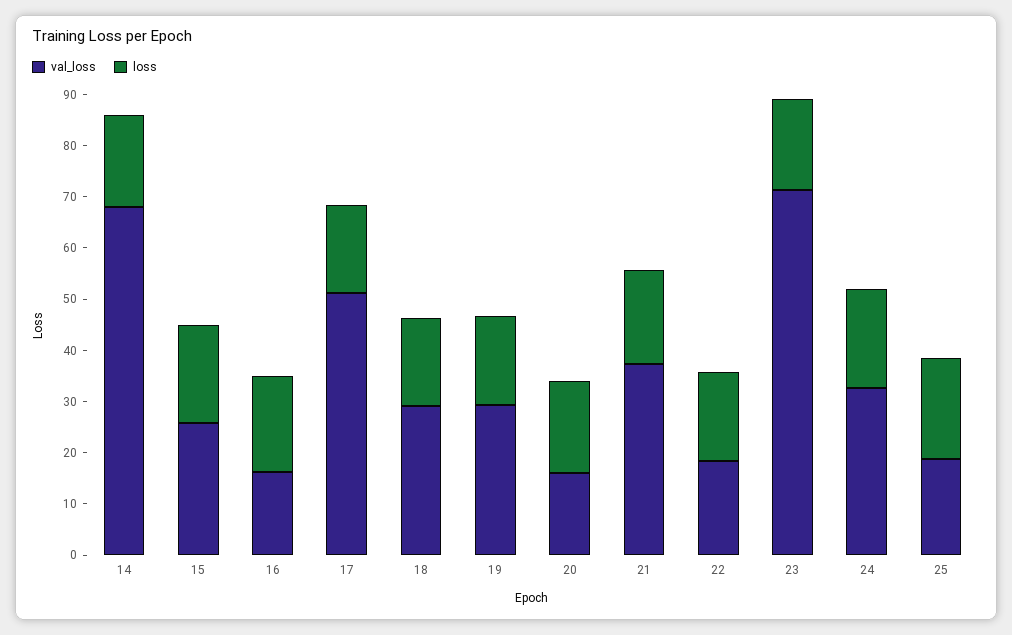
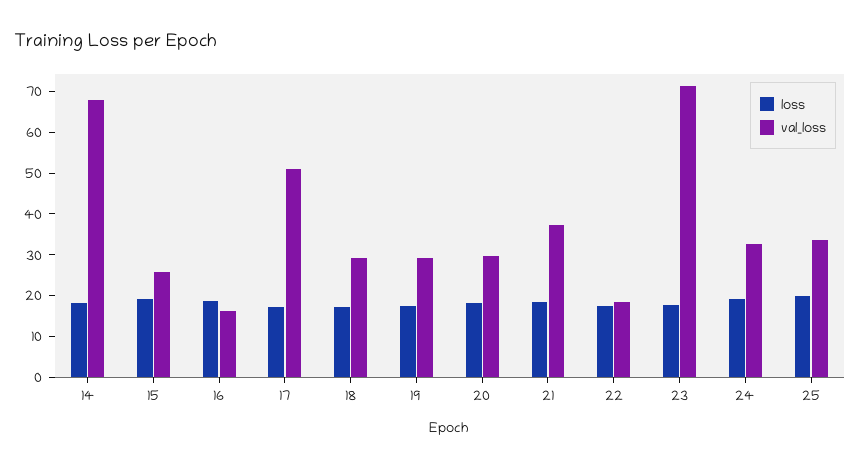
val_loss, 20: 16 -> 30
val_loss, 25: 18 -> 34

